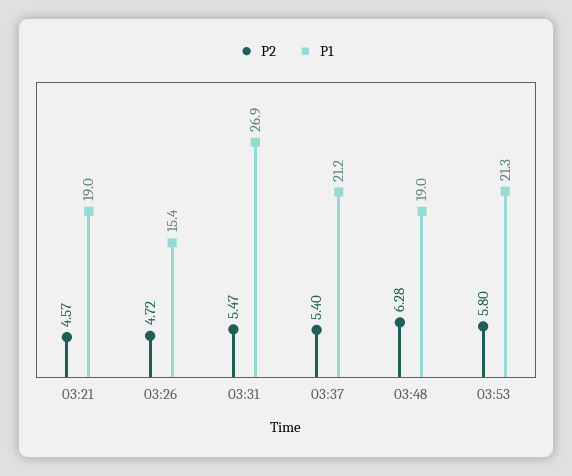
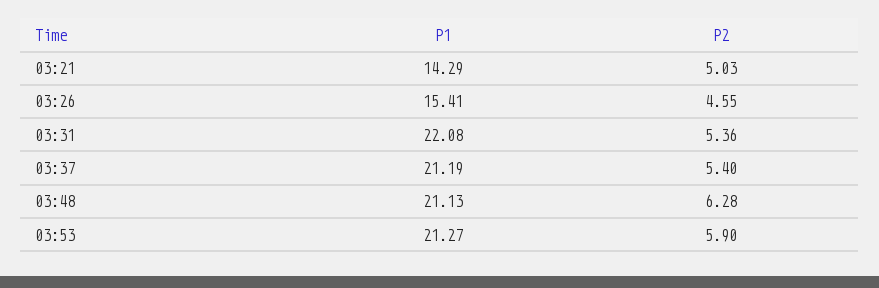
P2, 03:21: 4.57 -> 5.03
P1, 03:21: 19 -> 14.29
P2, 03:26: 4.72 -> 4.55
P2, 03:31: 5.47 -> 5.36
P1, 03:31: 26.9 -> 22.08
P1, 03:48: 19 -> 21.13
P2, 03:53: 5.8 -> 5.9

